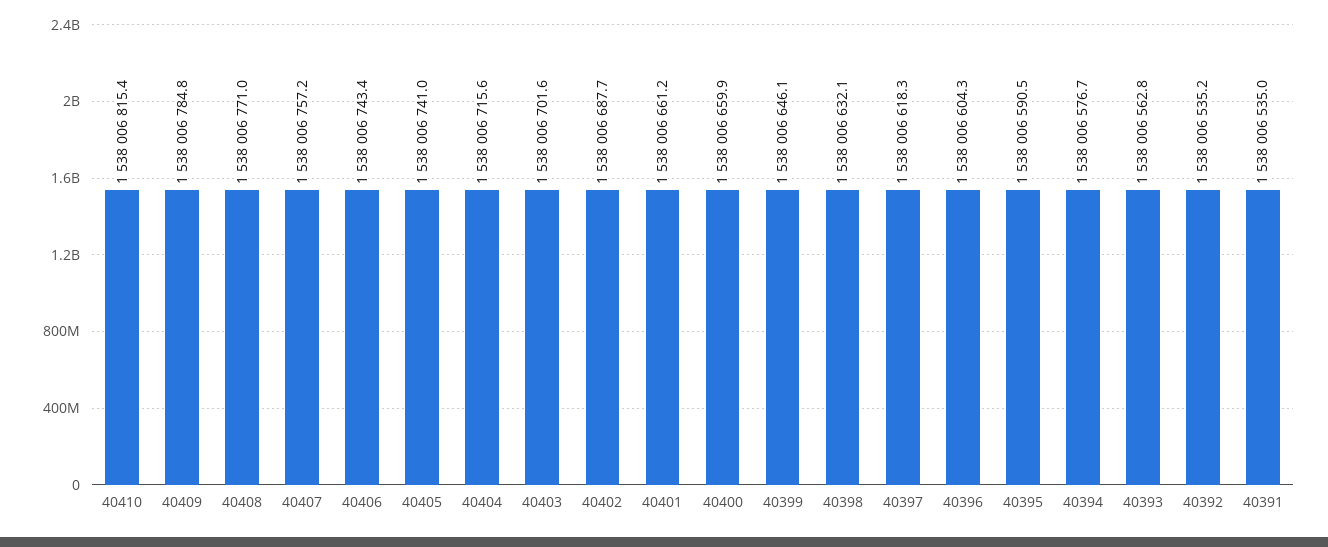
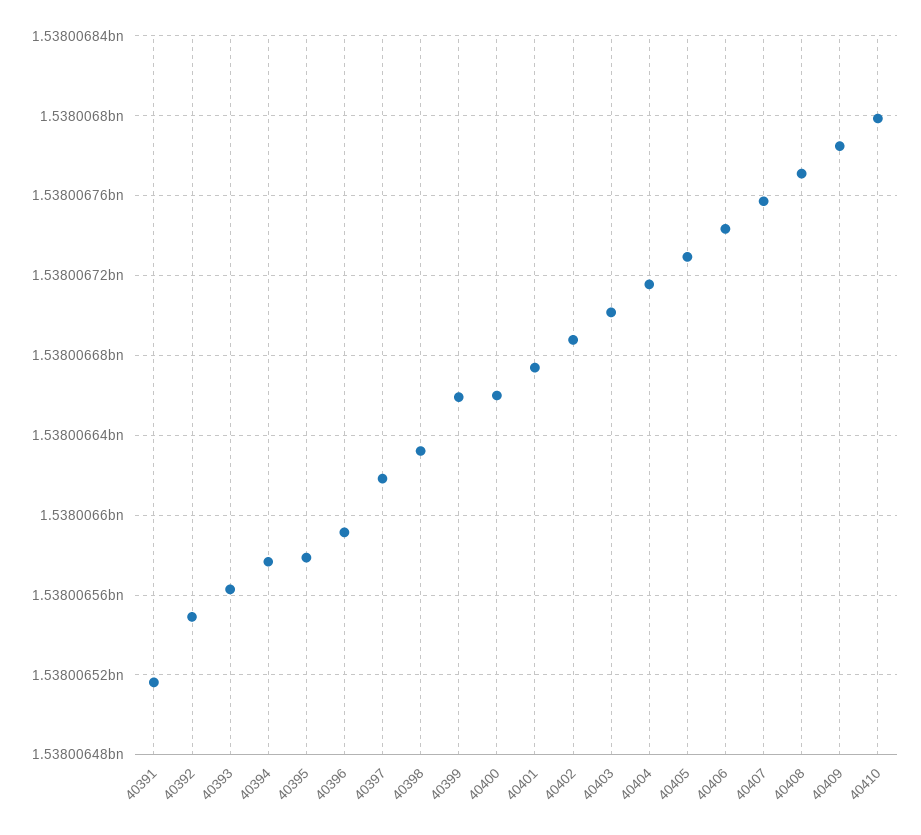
40410: 1538006815.4 -> 1538006800
40405: 1538006741 -> 1538006730
40401: 1538006661.2 -> 1538006675
40399: 1538006646.1 -> 1538006660
40396: 1538006604.3 -> 1538006590
40395: 1538006590.5 -> 1538006580
40392: 1538006535.2 -> 1538006550
40391: 1538006535 -> 1538006515

